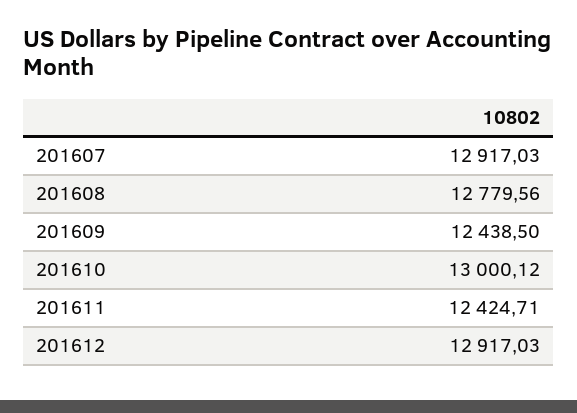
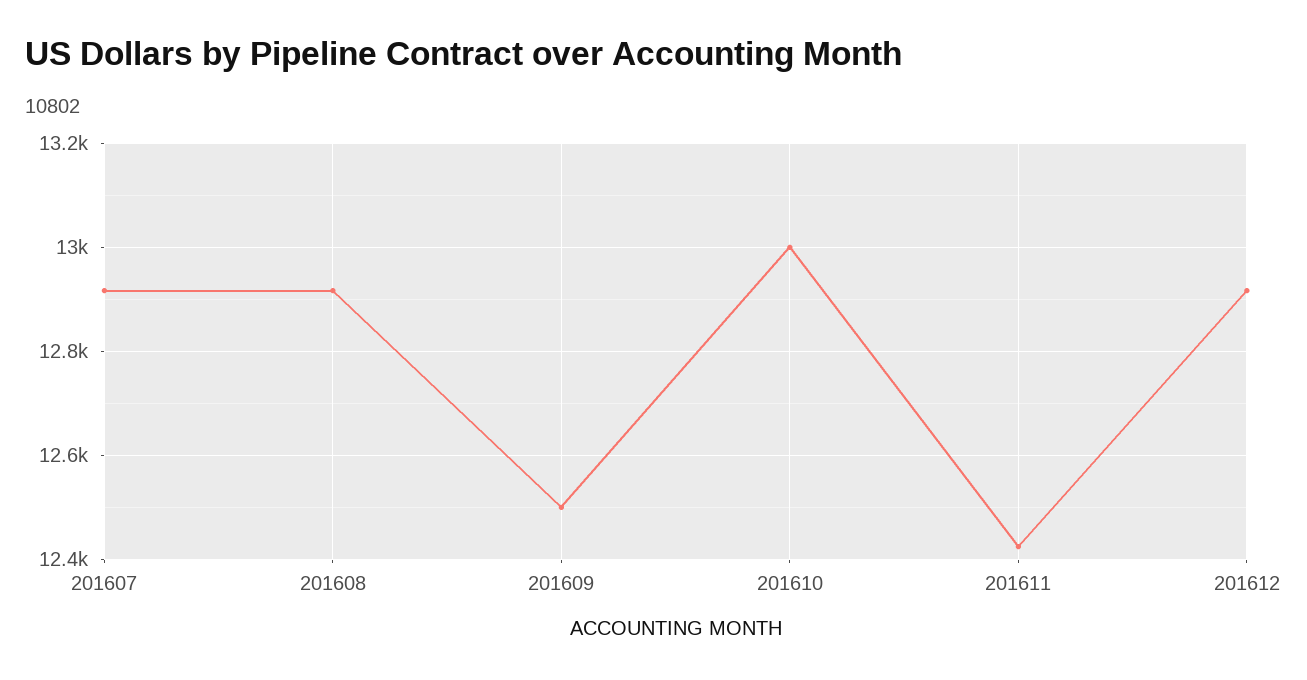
201608: 12779.56 -> 12920
201609: 12438.5 -> 12500

